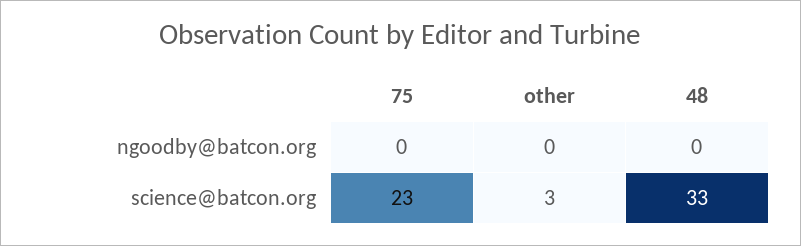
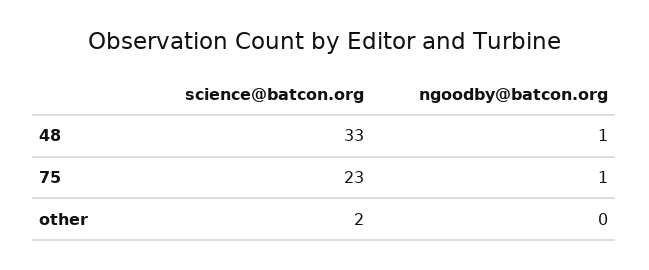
75, ngoodby@batcon.org: 0 -> 1
48, ngoodby@batcon.org: 0 -> 1
other, science@batcon.org: 3 -> 2

